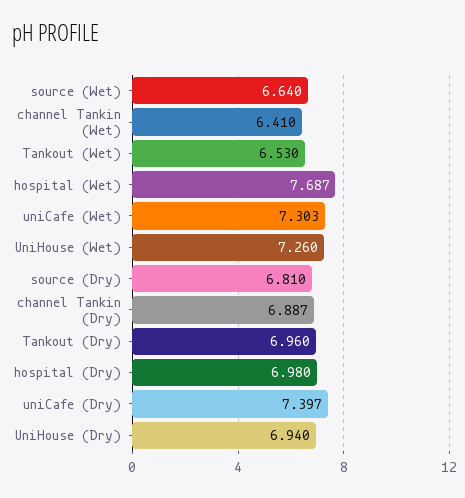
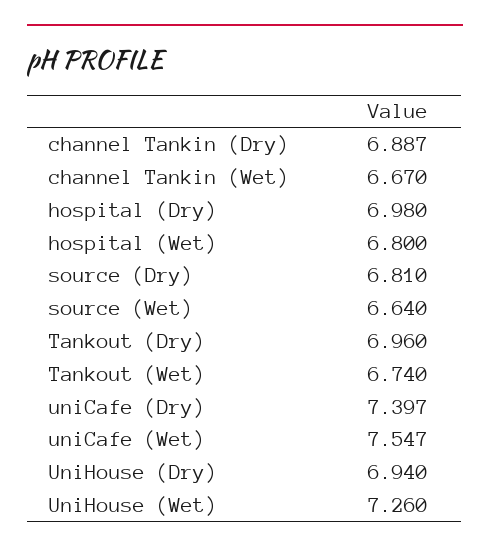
channel Tankin (Wet): 6.41 -> 6.67
Tankout (Wet): 6.53 -> 6.74
hospital (Wet): 7.687 -> 6.8
uniCafe (Wet): 7.303 -> 7.547

